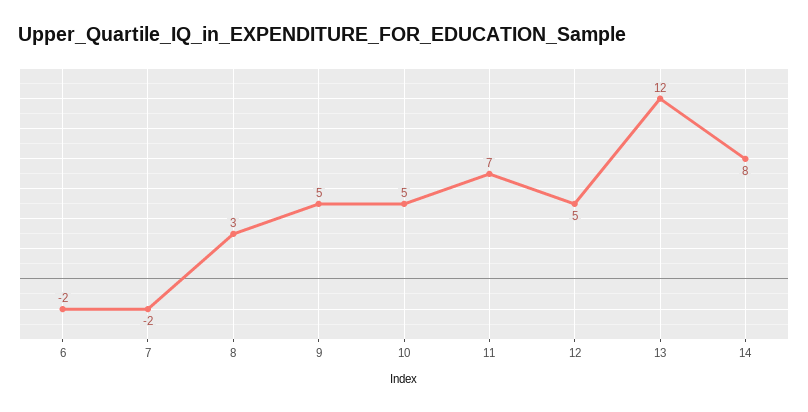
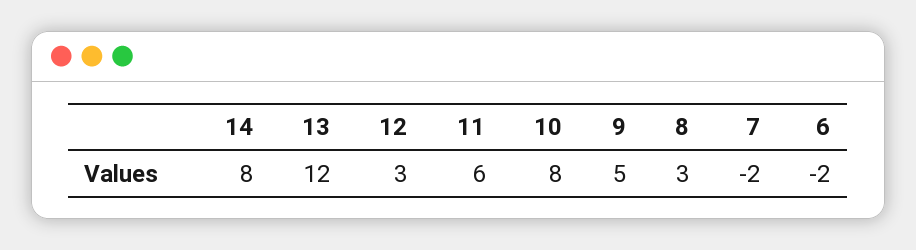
10: 5 -> 8
11: 7 -> 6
12: 5 -> 3

